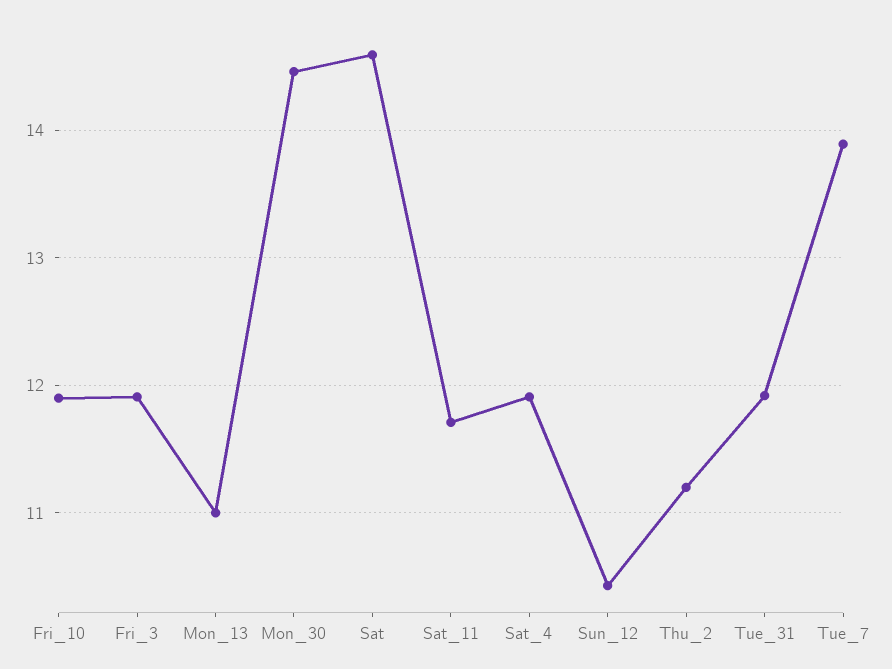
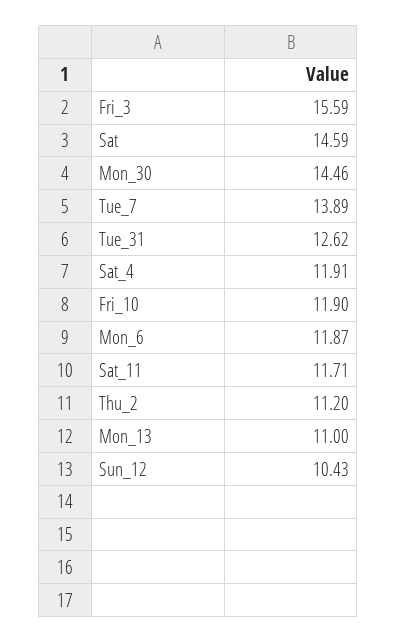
Fri_3: 11.9 -> 15.59
Tue_31: 11.9 -> 12.62
Mon_6: none -> 11.87

